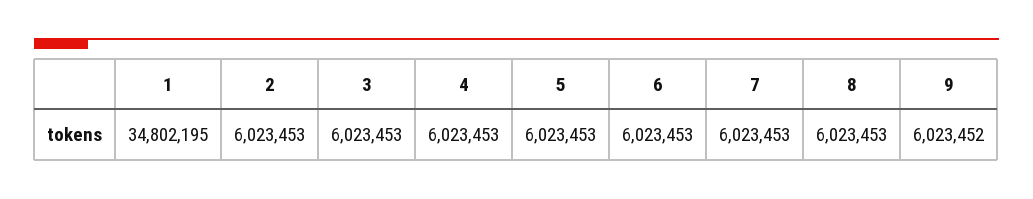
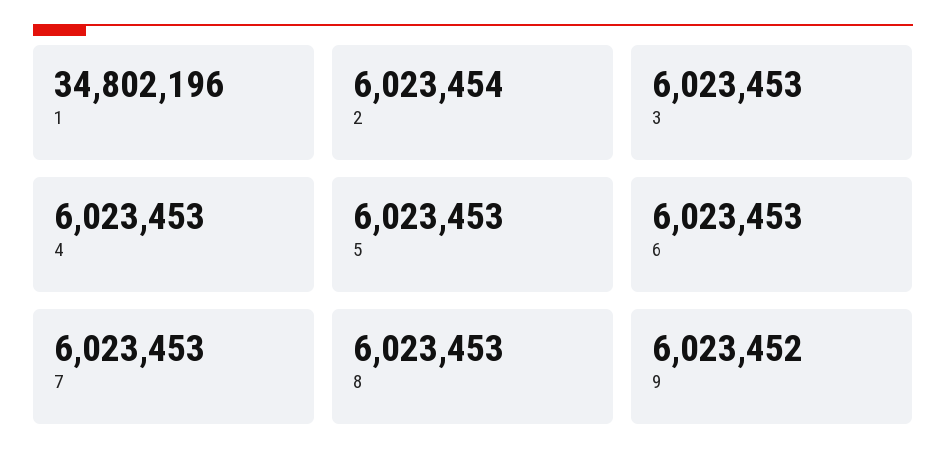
1: 34802195 -> 34802196
2: 6023453 -> 6023454

